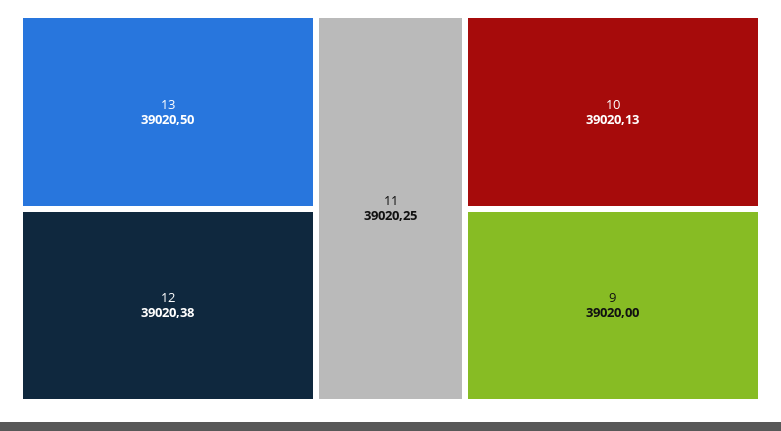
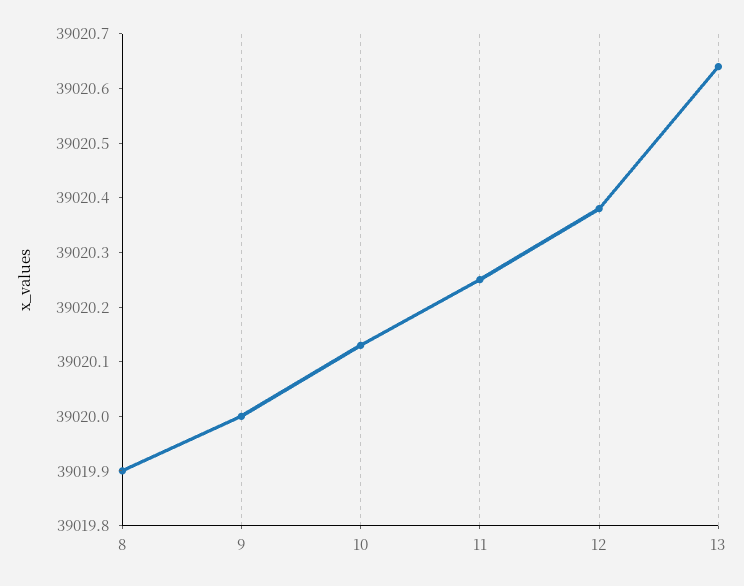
13: 39020.5 -> 39020.65
8: none -> 39019.9

